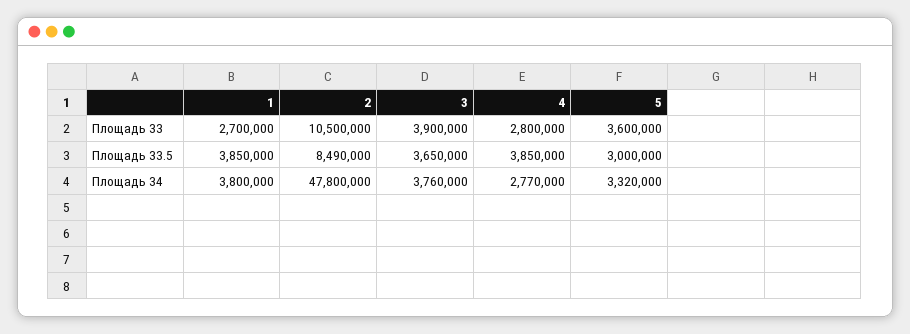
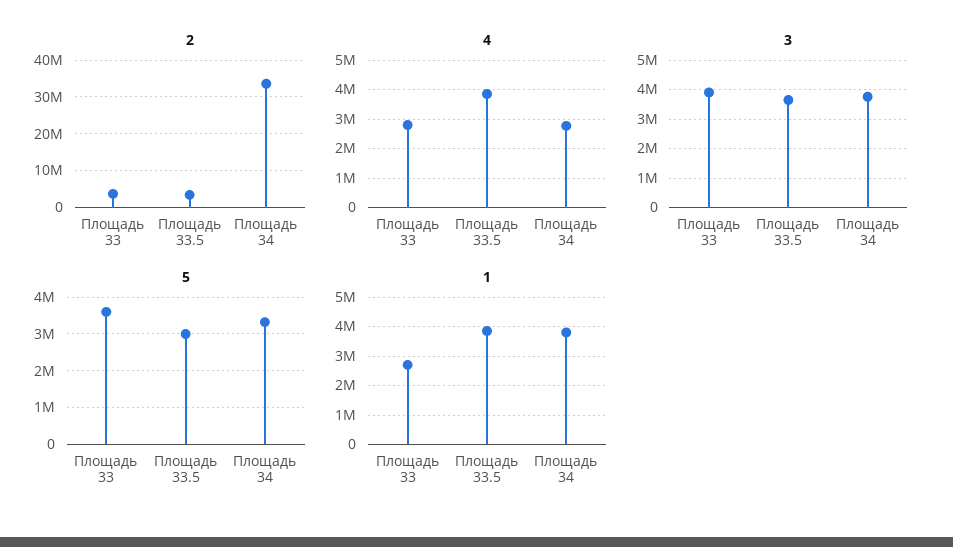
2, Площадь 33: 10500000 -> 4000000
2, Площадь 33.5: 8490000 -> 4000000
2, Площадь 34: 47800000 -> 34000000

